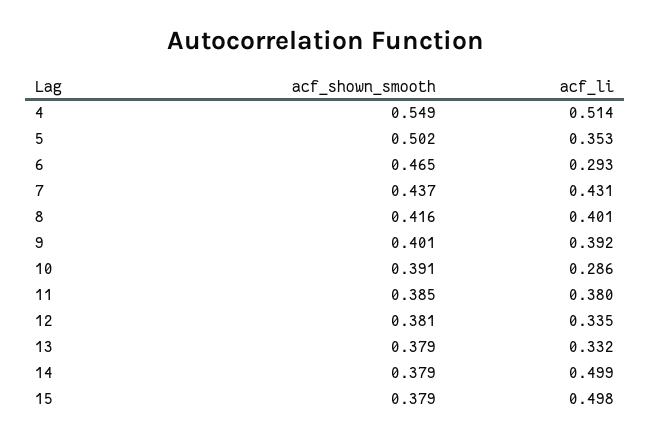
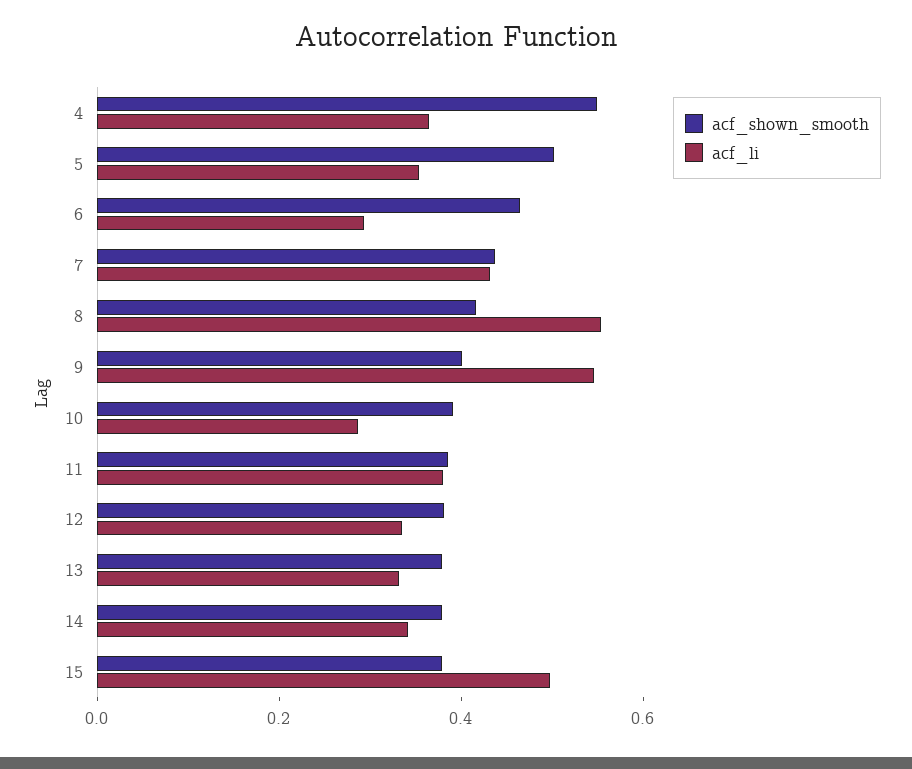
acf_li, 4: 0.514 -> 0.35
acf_li, 8: 0.401 -> 0.55
acf_li, 9: 0.392 -> 0.55
acf_li, 14: 0.499 -> 0.35

